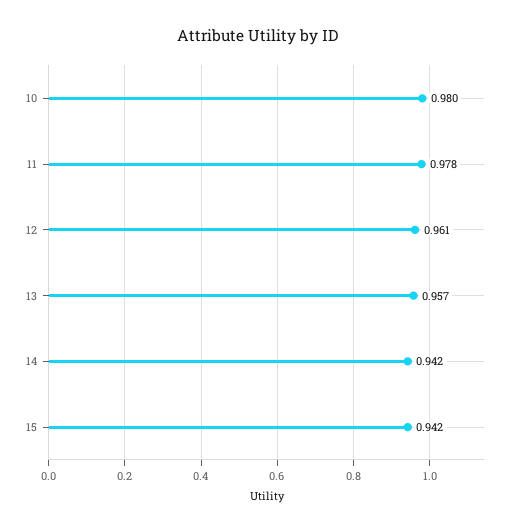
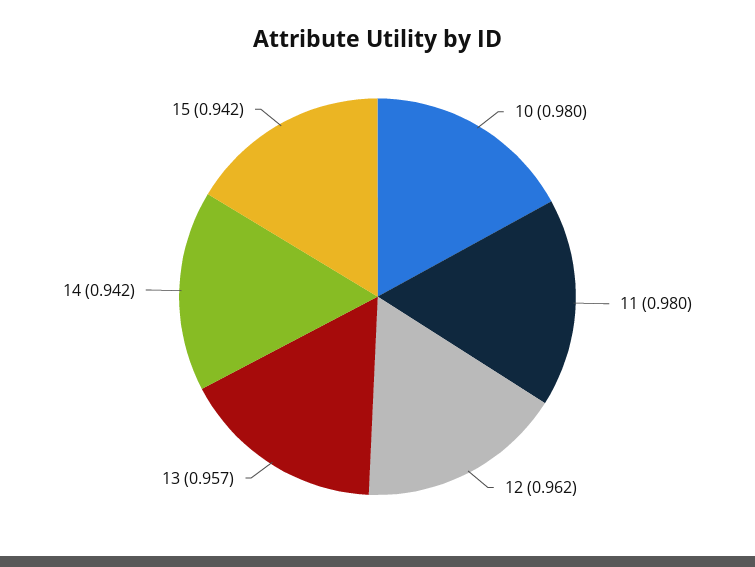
11: 0.978 -> 0.98
12: 0.961 -> 0.962

